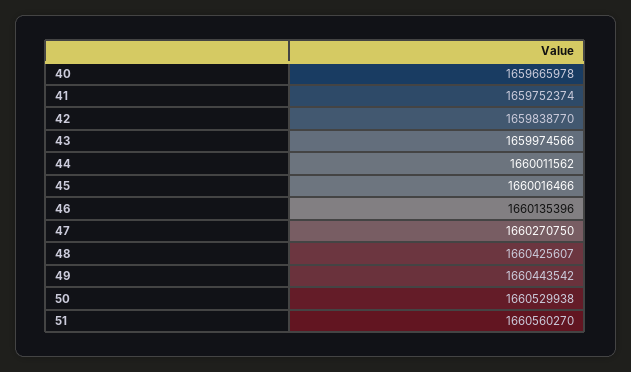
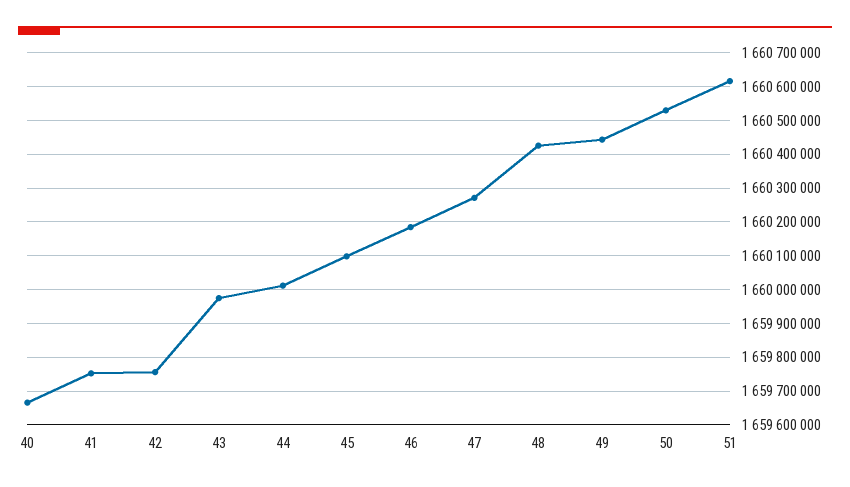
42: 1659838770 -> 1659760000
45: 1660016466 -> 1660100000
46: 1660135396 -> 1660180000
51: 1660560270 -> 1660620000

